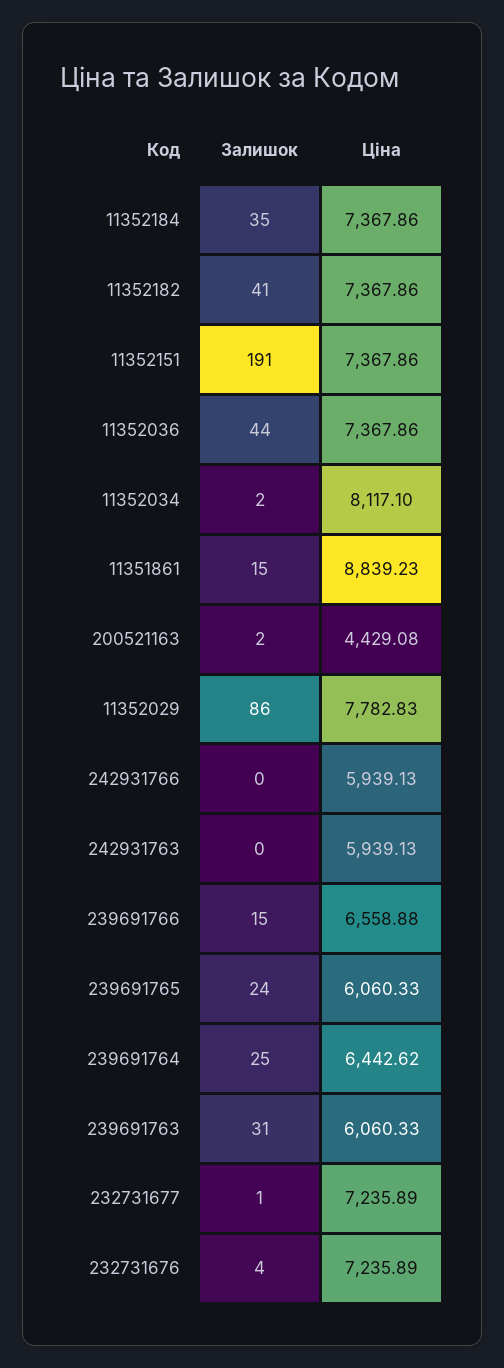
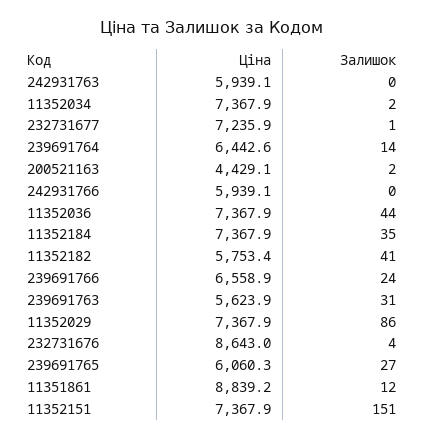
Ціна, 11352182: 7367.86 -> 5753.4
Залишок, 11352151: 191 -> 151
Ціна, 11352034: 8117.1 -> 7367.9
Залишок, 11351861: 15 -> 12
Ціна, 11352029: 7782.83 -> 7367.9
Залишок, 239691766: 15 -> 24
Залишок, 239691765: 24 -> 27
Залишок, 239691764: 25 -> 14
Ціна, 239691763: 6060.33 -> 5623.9
Ціна, 232731676: 7235.89 -> 8643

